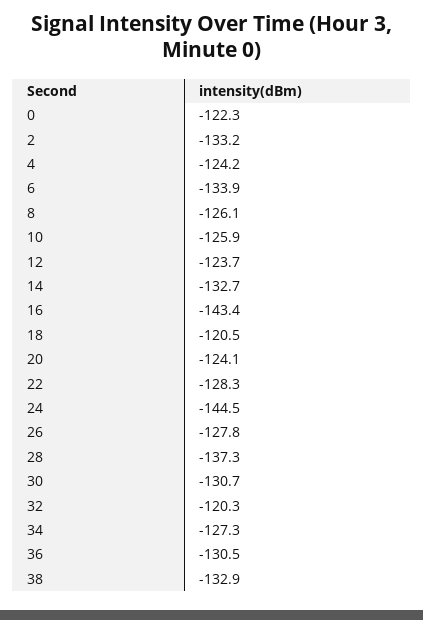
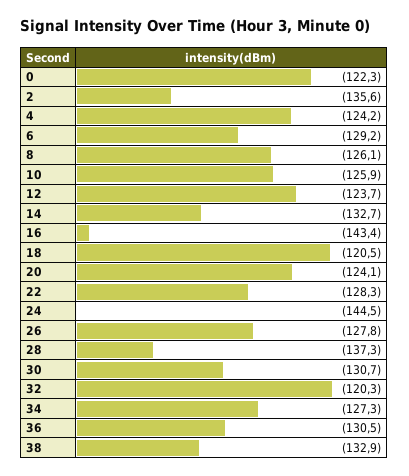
2: -133.2 -> -135.6
6: -133.9 -> -129.2

